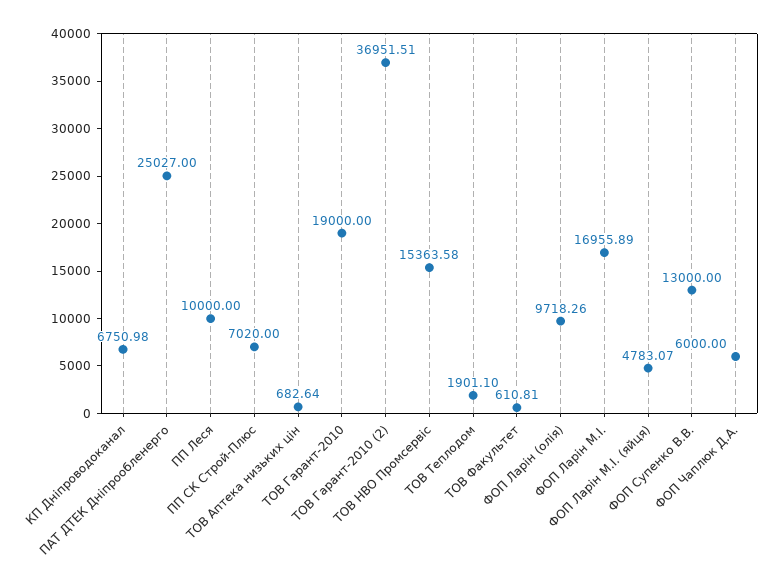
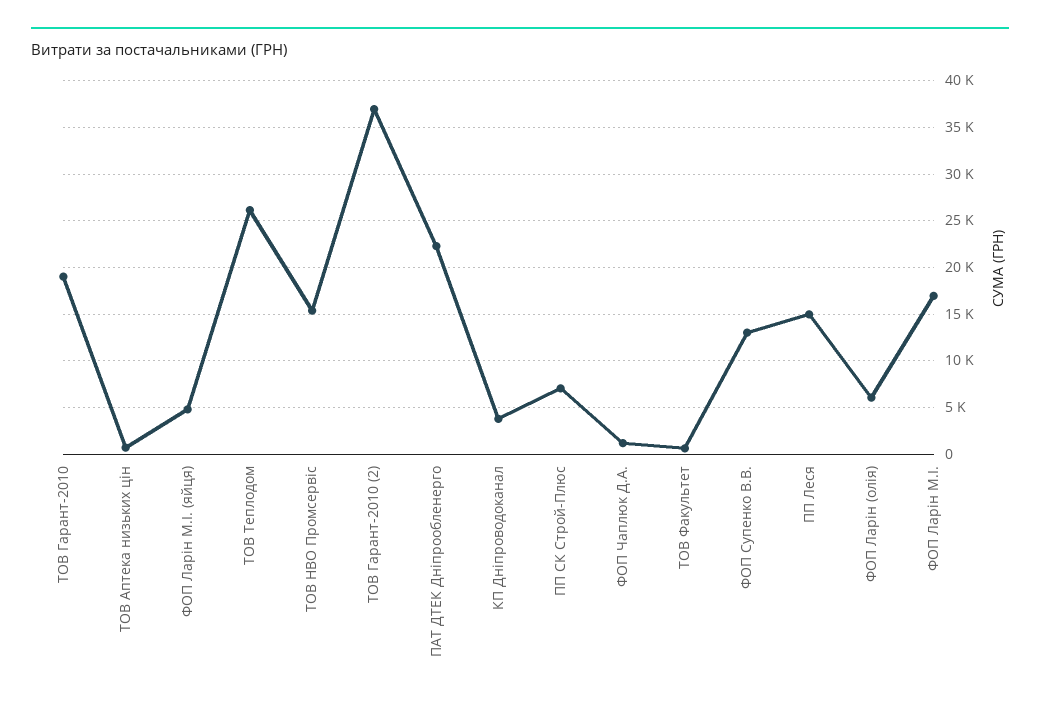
КП Дніпроводоканал: 6750.98 -> 4000
ПАТ ДТЕК Дніпрообленерго: 25027 -> 22000
ПП Леся: 10000 -> 15000
ТОВ Теплодом: 1901.1 -> 26000
ФОП Ларін (олія): 9718.26 -> 6000
ФОП Чаплюк Д.А.: 6000 -> 1000

